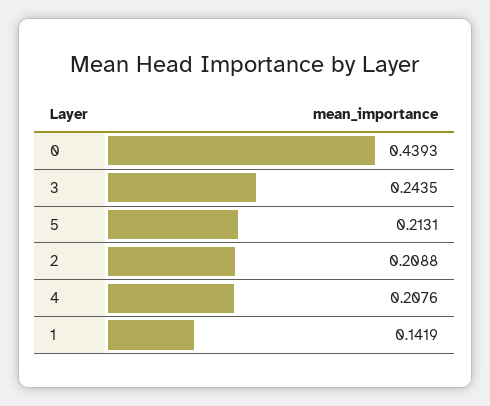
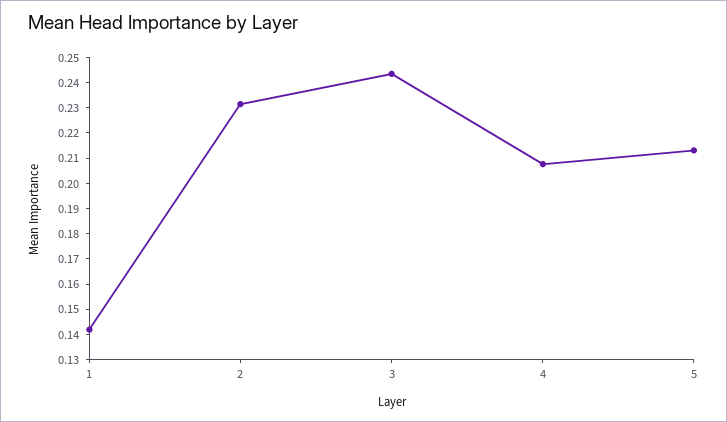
0: 0.4393 -> none
2: 0.2088 -> 0.23

